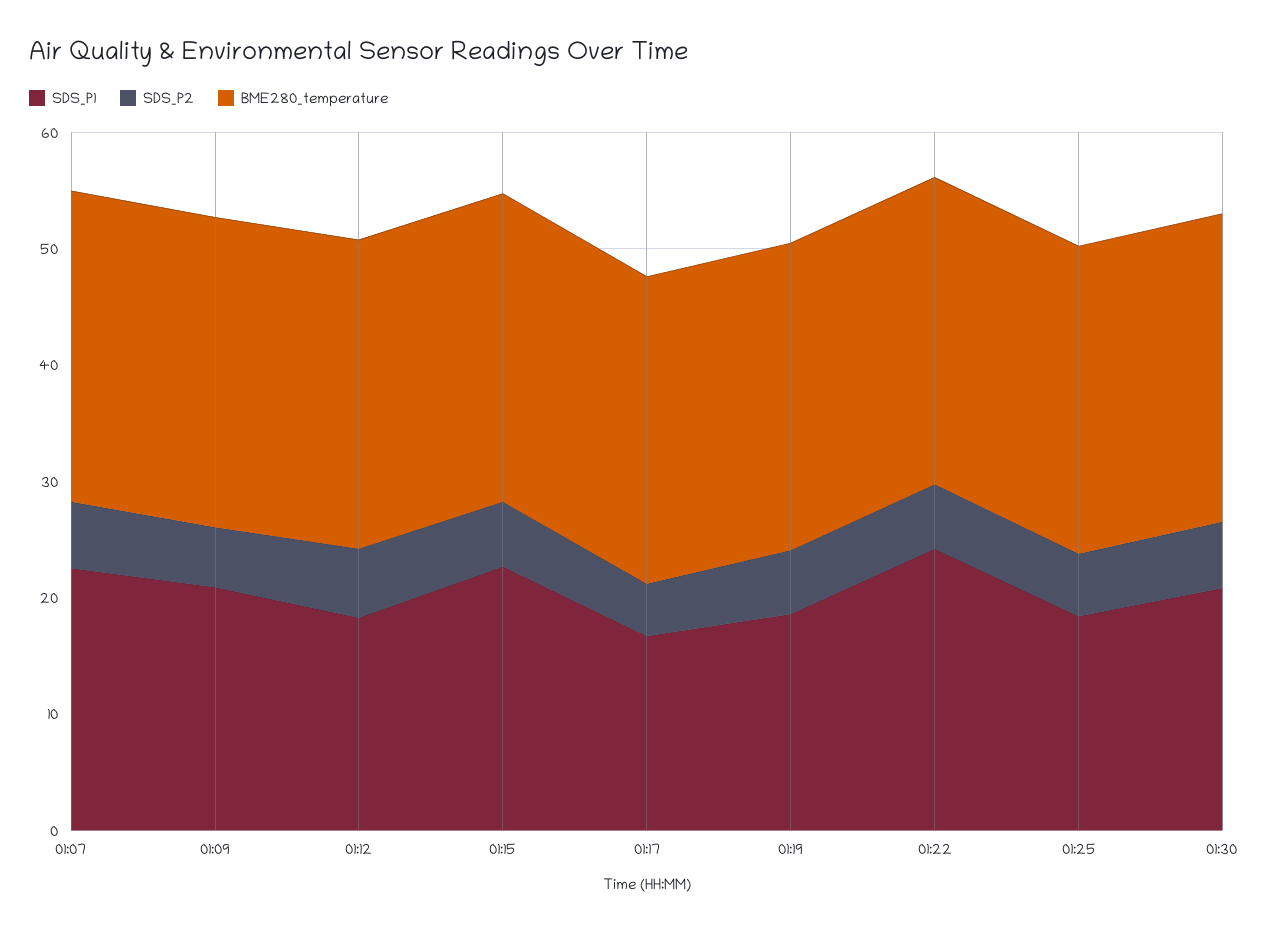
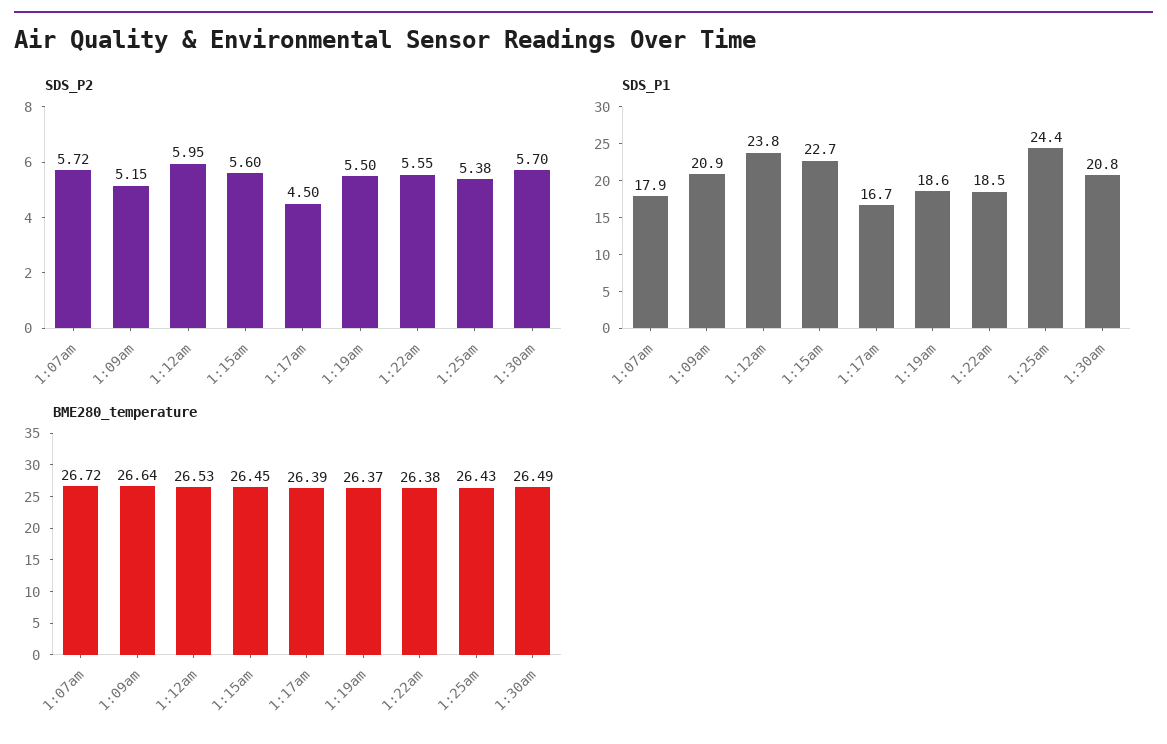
SDS_P1, 01:07: 22 -> 17.9
SDS_P1, 01:12: 18 -> 23.8
SDS_P1, 01:22: 24 -> 18.5
SDS_P1, 01:25: 18 -> 24.4

